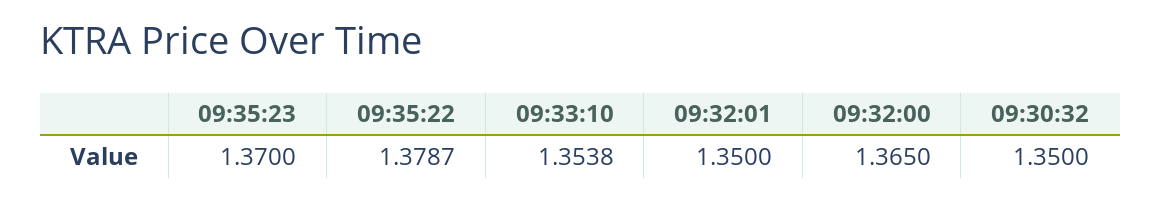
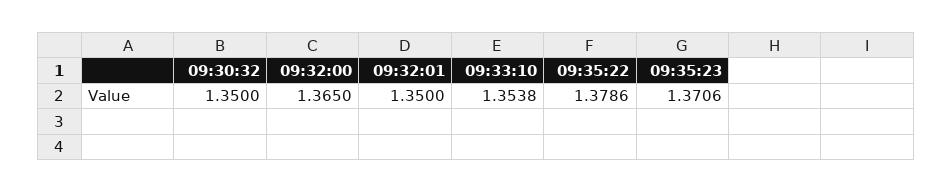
09:35:23: 1.37 -> 1.3706
09:35:22: 1.3787 -> 1.3786

